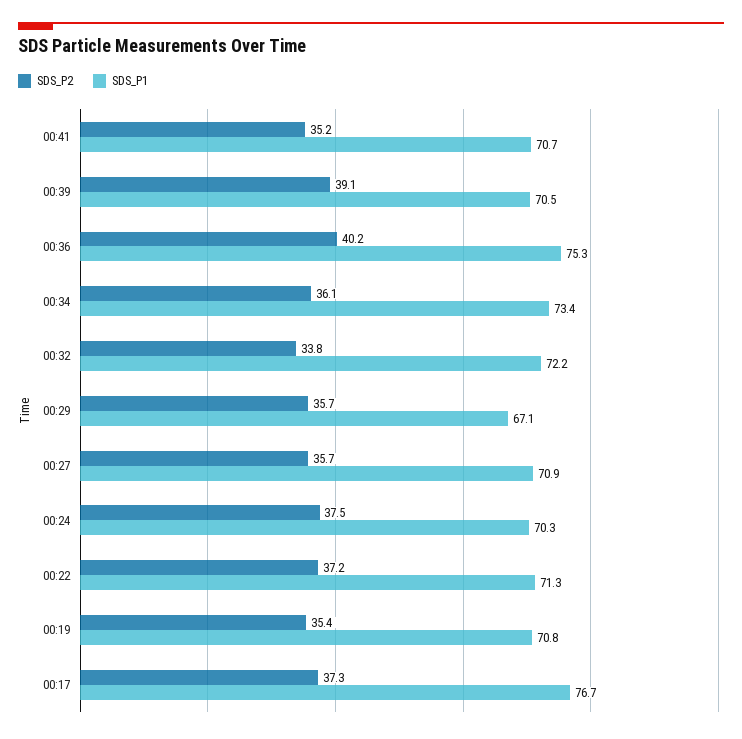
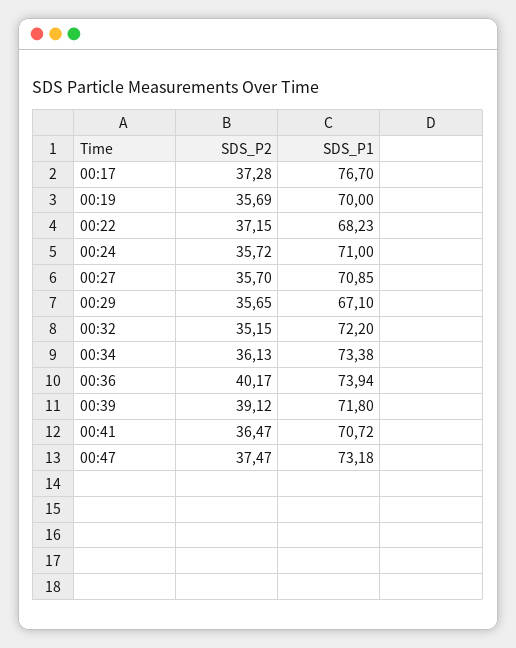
SDS_P2, 00:41: 35.2 -> 36.47
SDS_P1, 00:39: 70.5 -> 71.8
SDS_P1, 00:36: 75.3 -> 73.94
SDS_P2, 00:32: 33.8 -> 35.15
SDS_P2, 00:24: 37.5 -> 35.72
SDS_P1, 00:24: 70.3 -> 71
SDS_P1, 00:22: 71.3 -> 68.23
SDS_P2, 00:19: 35.4 -> 35.69
SDS_P1, 00:19: 70.8 -> 70
SDS_P2, 00:47: none -> 37.47
SDS_P1, 00:47: none -> 73.18

